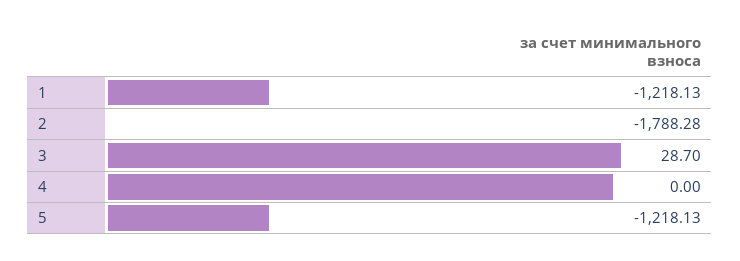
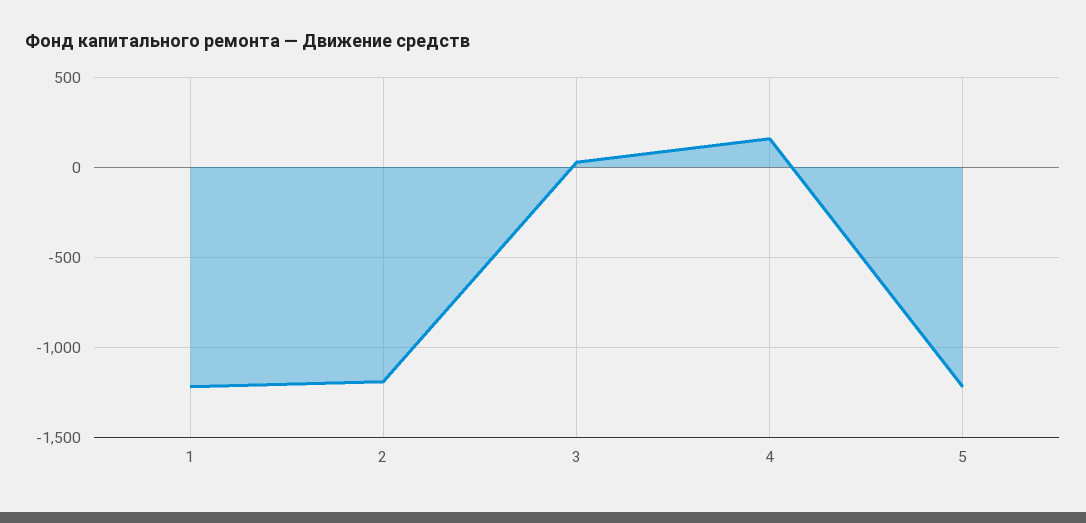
2: -1788.28 -> -1200
4: 0 -> 150

